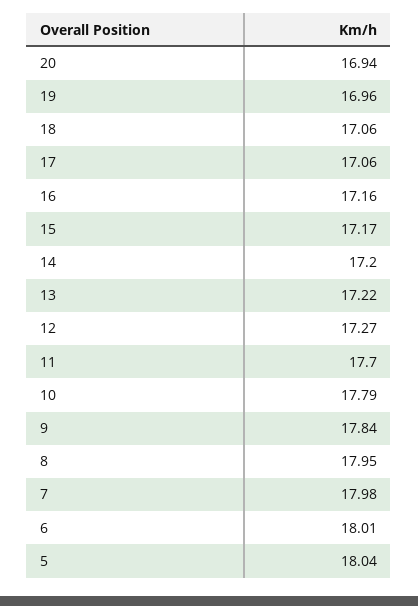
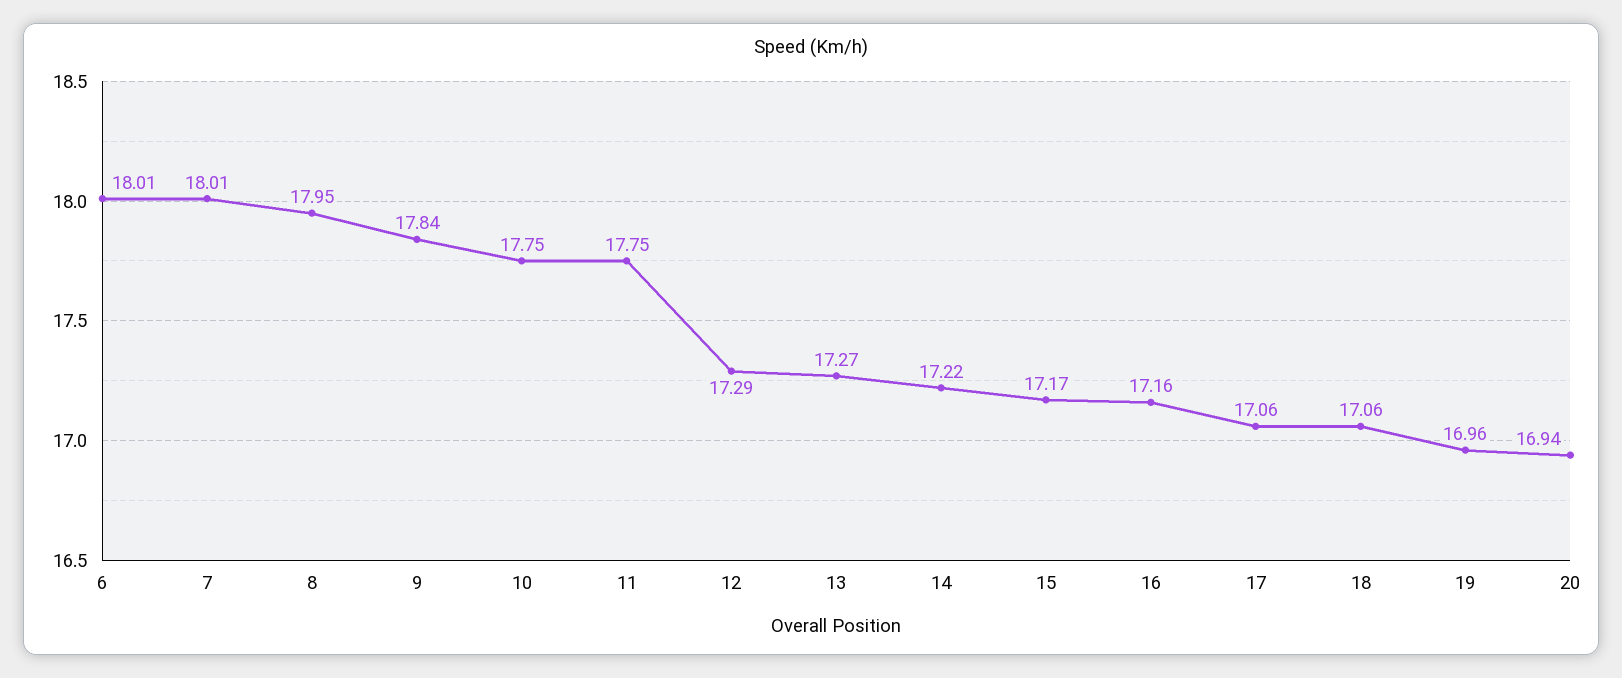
14: 17.2 -> 17.22
13: 17.22 -> 17.27
12: 17.27 -> 17.29
11: 17.7 -> 17.75
10: 17.79 -> 17.75
7: 17.98 -> 18.01
5: 18.04 -> none

